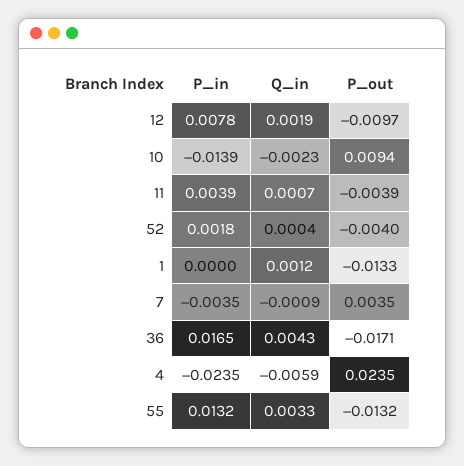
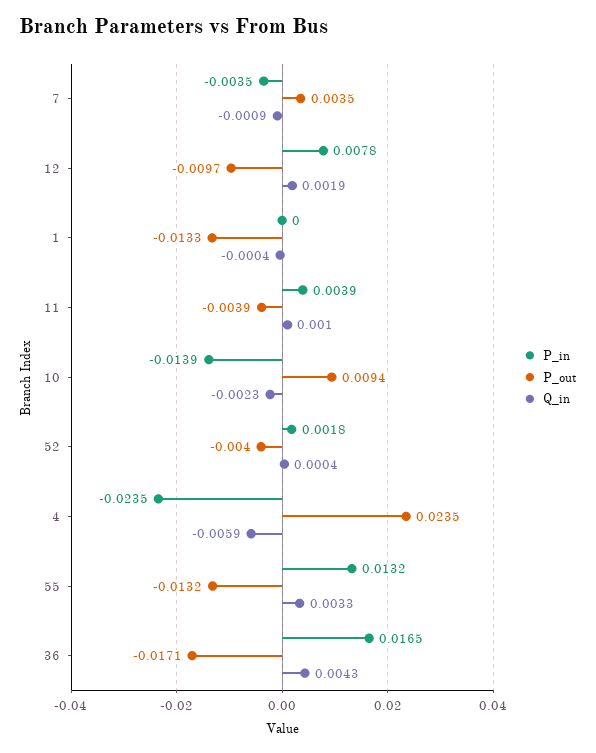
Q_in, 11: 0.0007 -> 0.001
Q_in, 1: 0.0012 -> -0.0004

